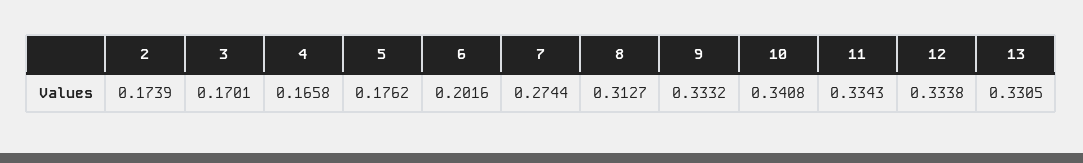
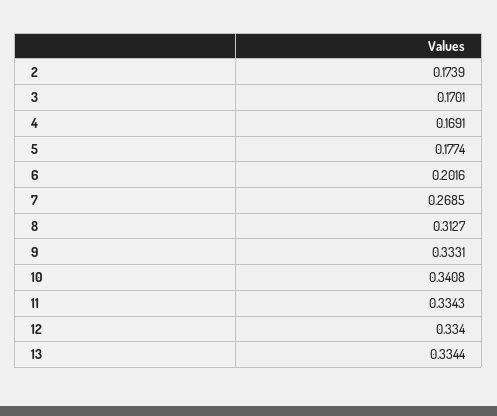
4: 0.1658 -> 0.1691
5: 0.1762 -> 0.1774
7: 0.2744 -> 0.2685
9: 0.3332 -> 0.3331
12: 0.3338 -> 0.334
13: 0.3305 -> 0.3344

